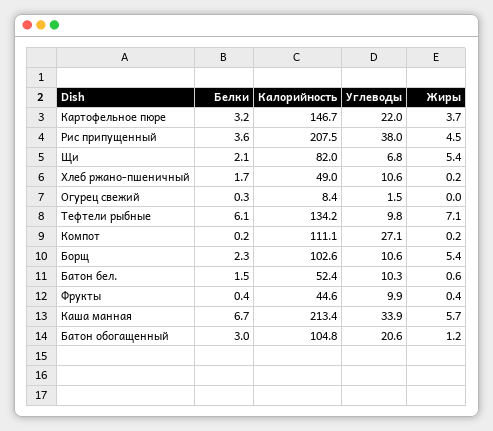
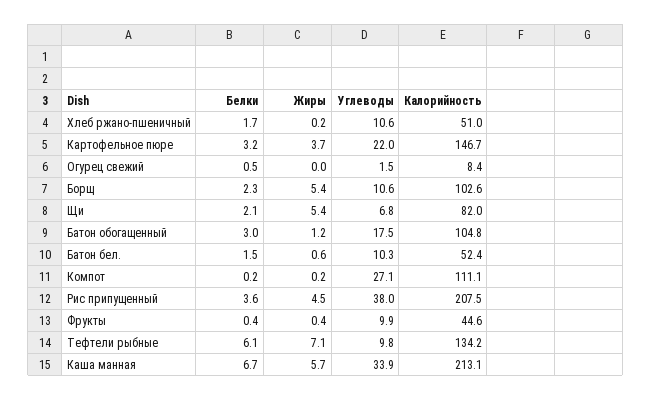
Калорийность, Хлеб ржано-пшеничный: 49 -> 51
Белки, Огурец свежий: 0.3 -> 0.5
Калорийность, Каша манная: 213.4 -> 213.1
Углеводы, Батон обогащенный: 20.6 -> 17.5

